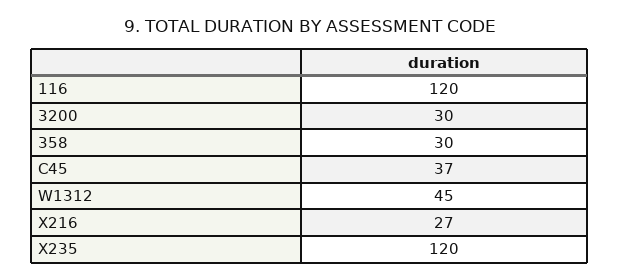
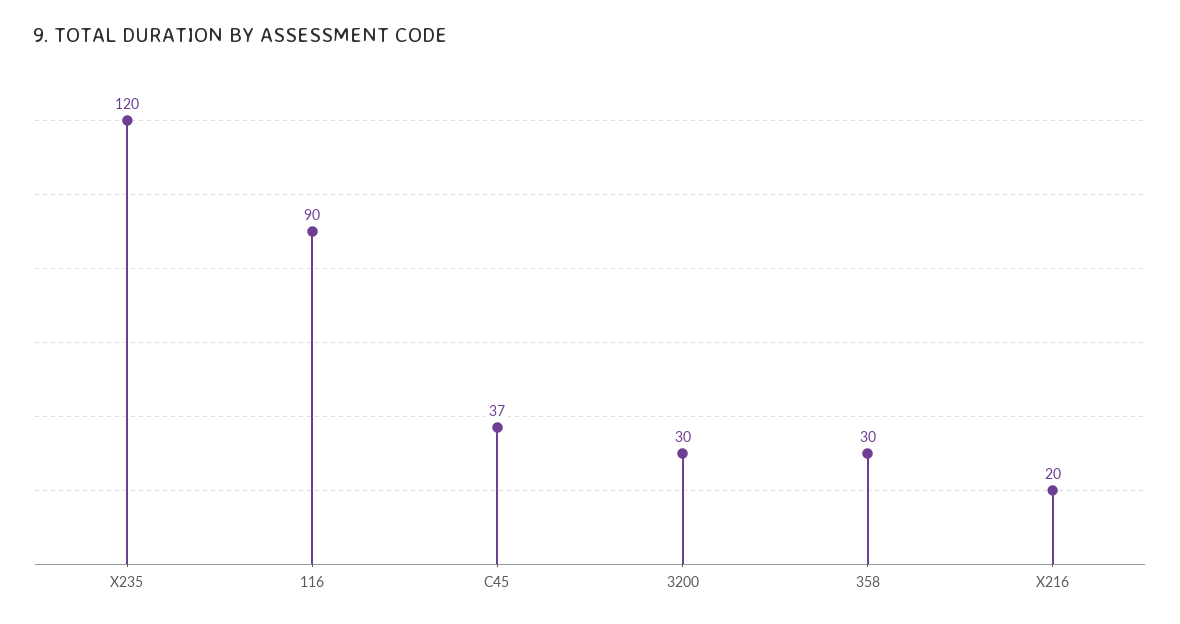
116: 120 -> 90
W1312: 45 -> none
X216: 27 -> 20

